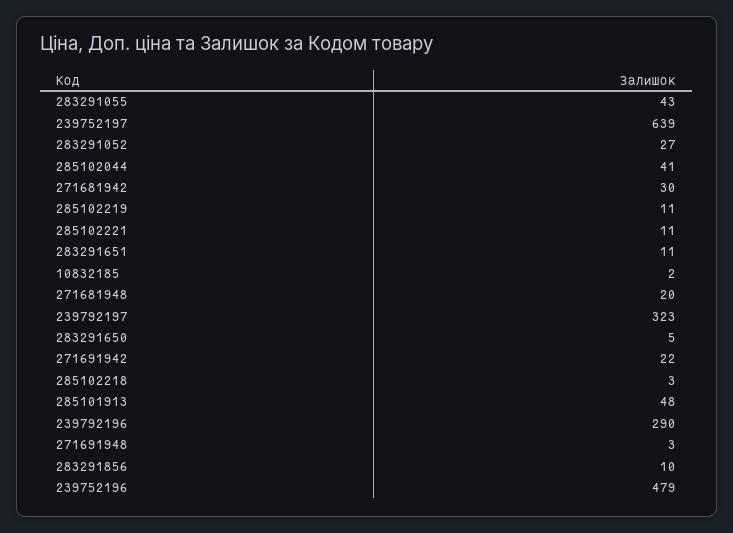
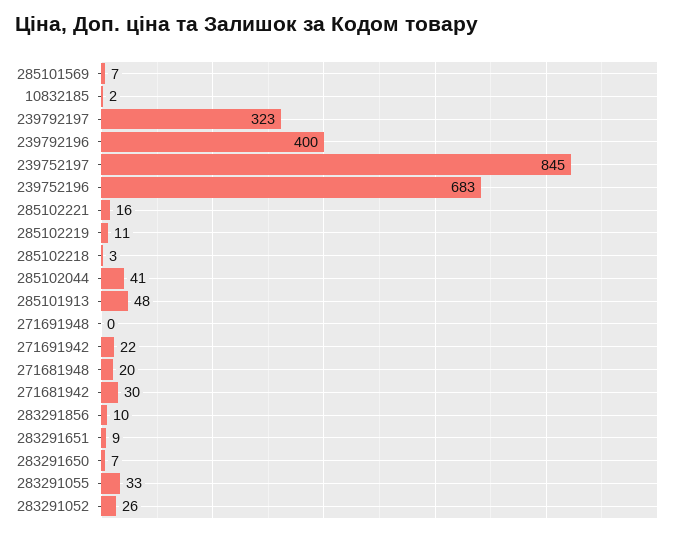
283291055: 43 -> 33
239752197: 639 -> 845
283291052: 27 -> 26
285102221: 11 -> 16
283291651: 11 -> 9
283291650: 5 -> 7
239792196: 290 -> 400
271691948: 3 -> 0
239752196: 479 -> 683
285101569: none -> 7

